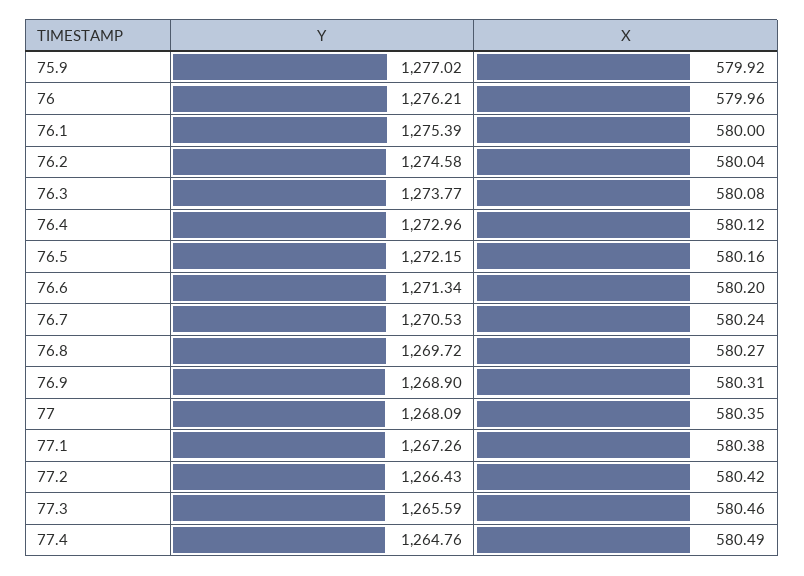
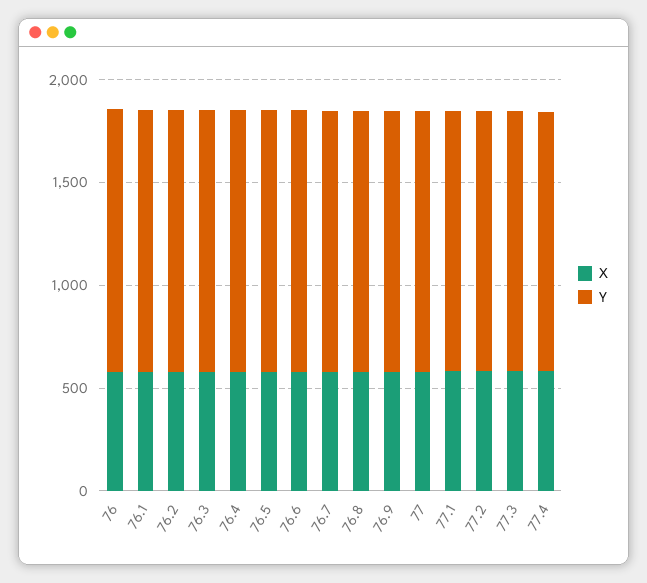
Y, 75.9: 1277.02 -> none
X, 75.9: 579.92 -> none

